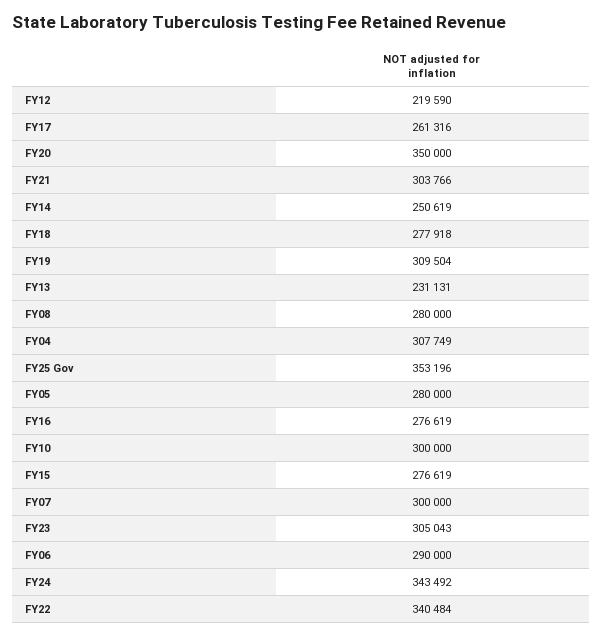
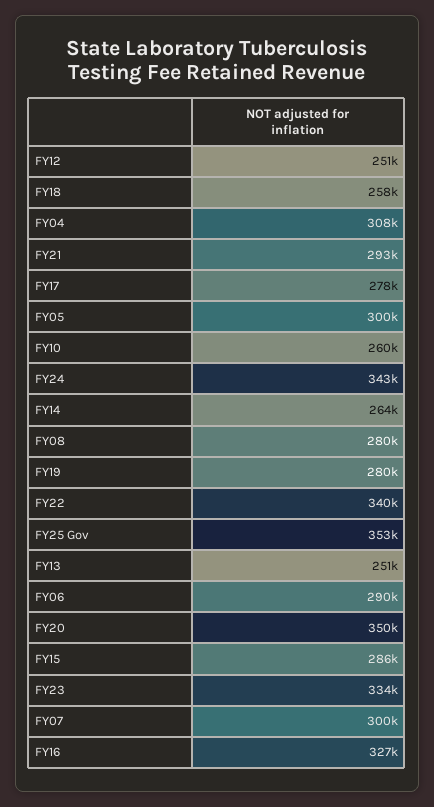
FY12: 219590 -> 251000
FY17: 261316 -> 278000
FY21: 303766 -> 293000
FY14: 250619 -> 264000
FY18: 277918 -> 258000
FY19: 309504 -> 280000
FY13: 231131 -> 251000
FY05: 280000 -> 300000
FY16: 276619 -> 327000
FY10: 300000 -> 260000
FY15: 276619 -> 286000
FY23: 305043 -> 334000

